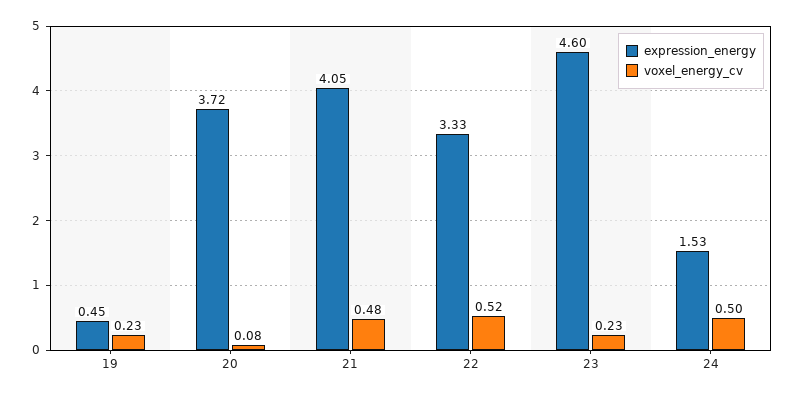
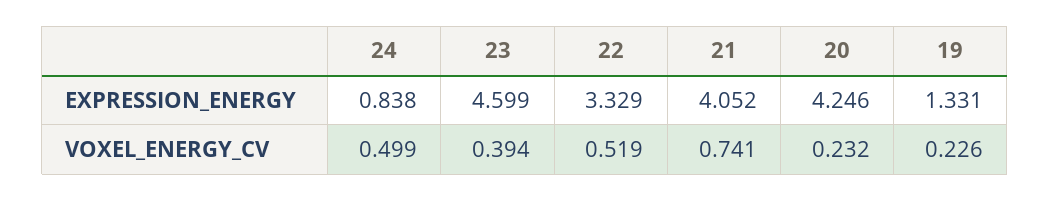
expression_energy, 19: 0.45 -> 1.331
expression_energy, 20: 3.72 -> 4.246
voxel_energy_cv, 20: 0.08 -> 0.232
voxel_energy_cv, 21: 0.48 -> 0.741
voxel_energy_cv, 23: 0.23 -> 0.394
expression_energy, 24: 1.53 -> 0.838

